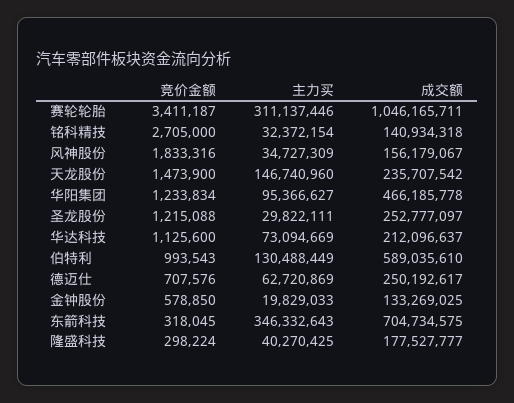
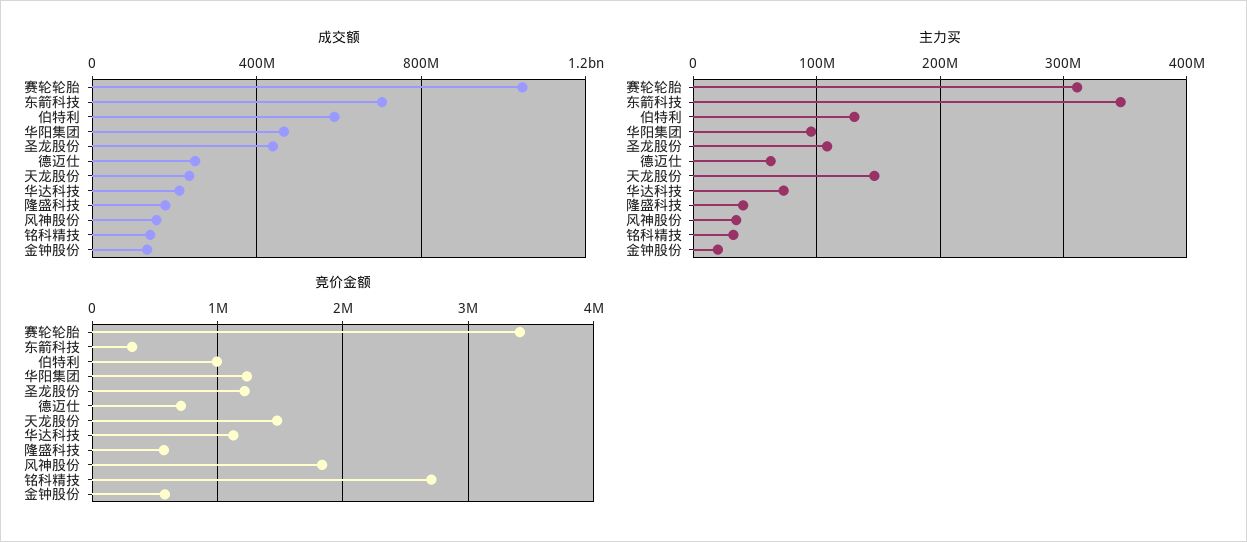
主力买, 圣龙股份: 29822111 -> 110000000
成交额, 圣龙股份: 252777097 -> 450000000
竞价金额, 隆盛科技: 298224 -> 600000

